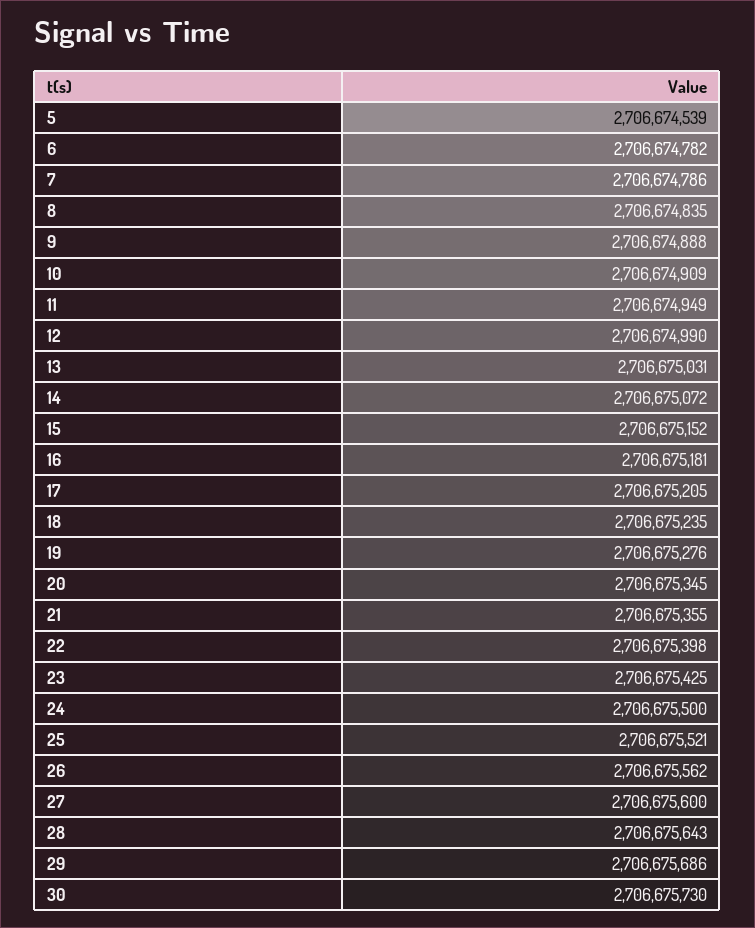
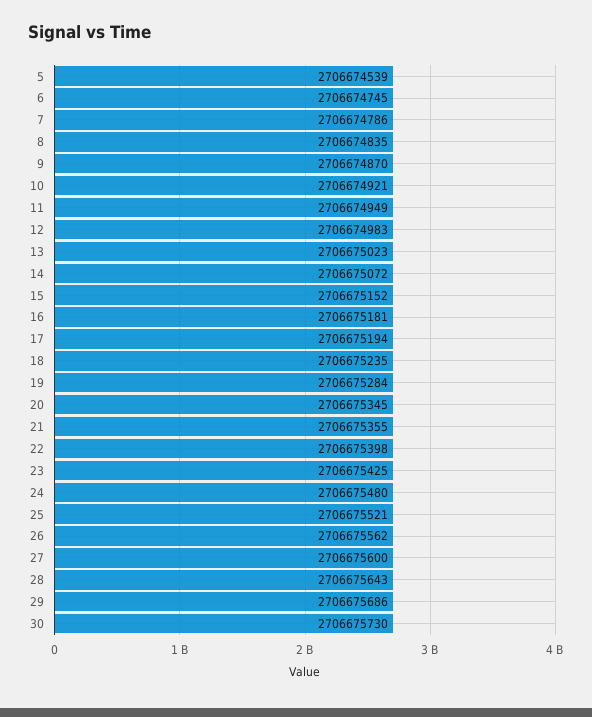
6: 2706674782 -> 2706674745
9: 2706674888 -> 2706674870
10: 2706674909 -> 2706674921
12: 2706674990 -> 2706674983
13: 2706675031 -> 2706675023
17: 2706675205 -> 2706675194
19: 2706675276 -> 2706675284
24: 2706675500 -> 2706675480

